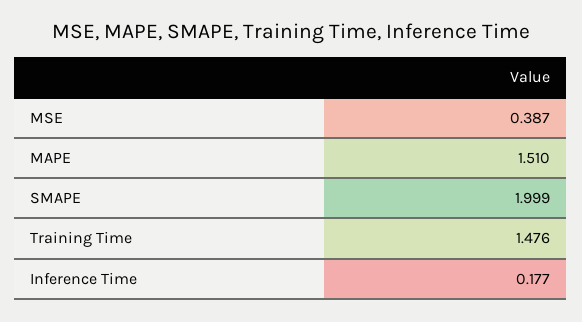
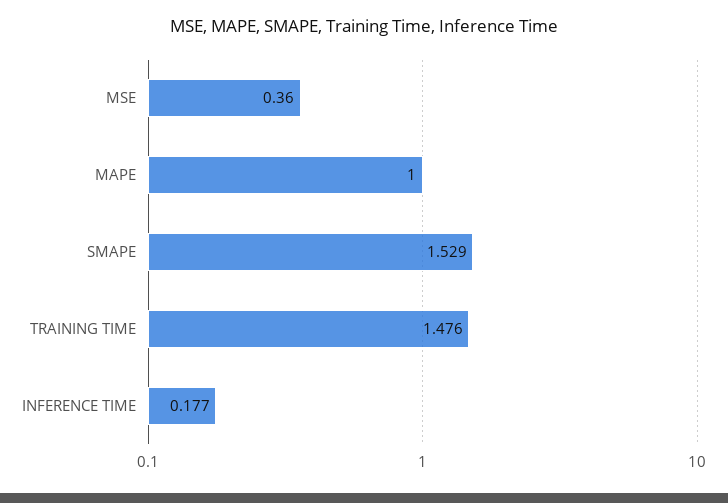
MSE: 0.387 -> 0.36
MAPE: 1.51 -> 1
SMAPE: 1.999 -> 1.529

